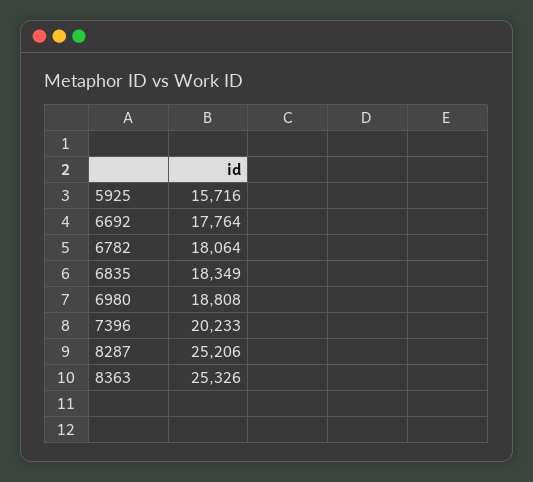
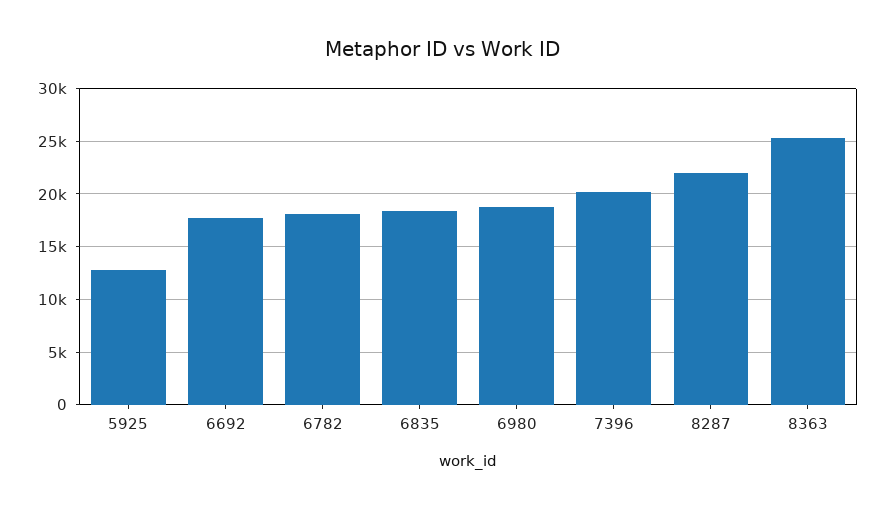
5925: 15716 -> 13000
8287: 25206 -> 22000

